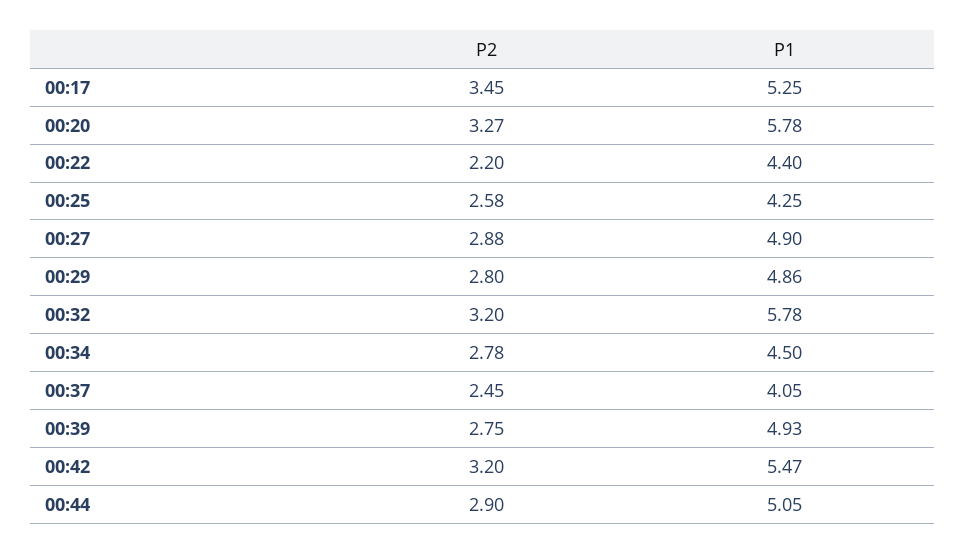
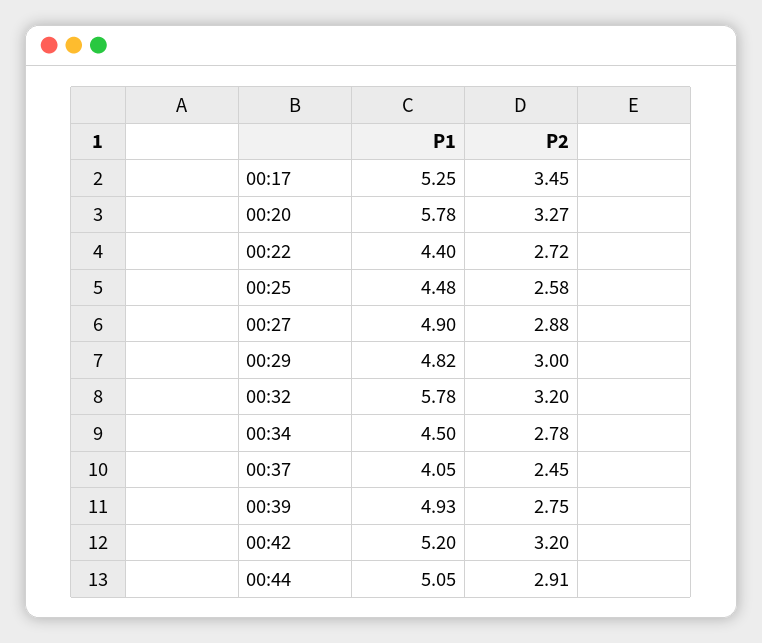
P2, 00:22: 2.2 -> 2.72
P1, 00:25: 4.25 -> 4.48
P2, 00:29: 2.8 -> 3
P1, 00:29: 4.86 -> 4.82
P1, 00:42: 5.47 -> 5.2
P2, 00:44: 2.9 -> 2.91

